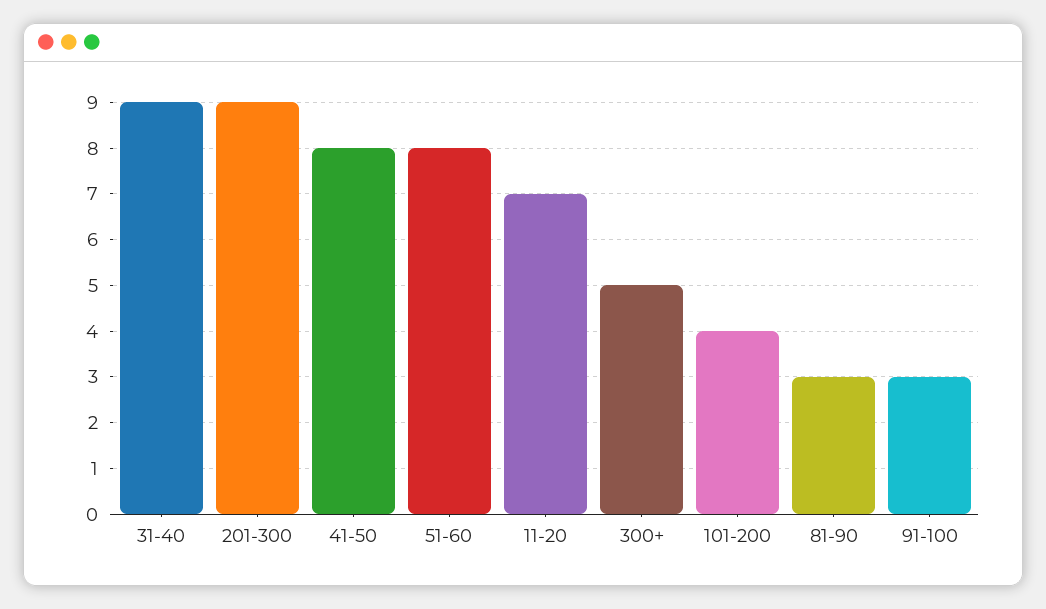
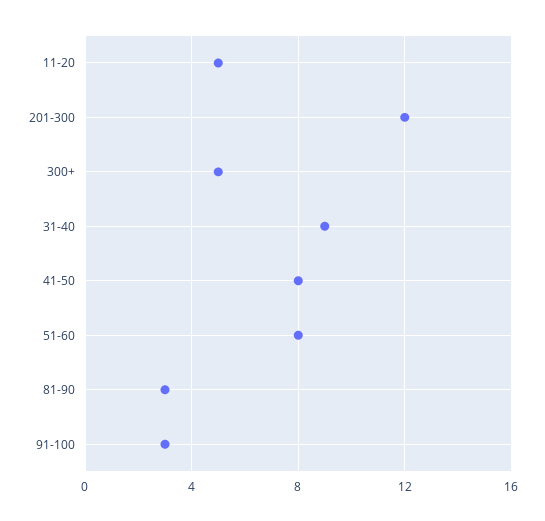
201-300: 9 -> 12
11-20: 7 -> 5
101-200: 4 -> none

